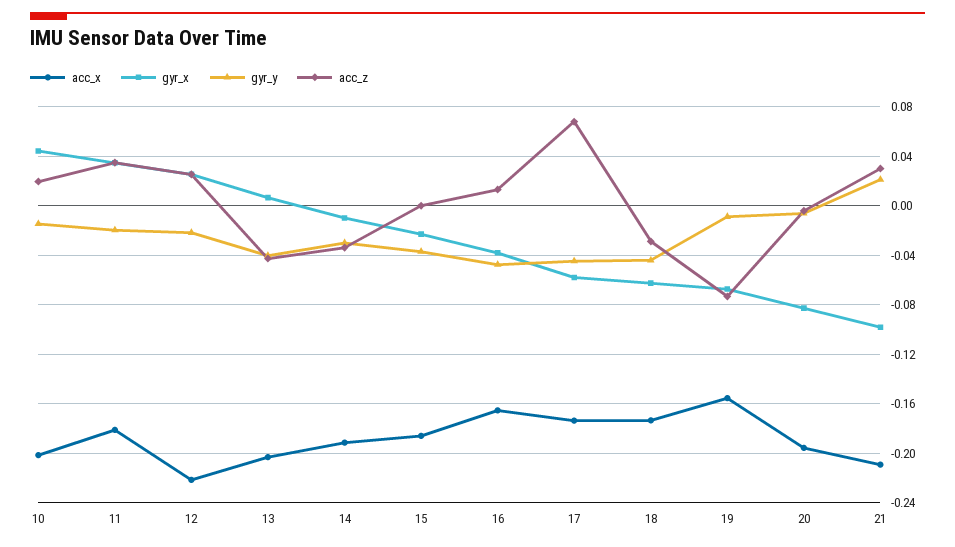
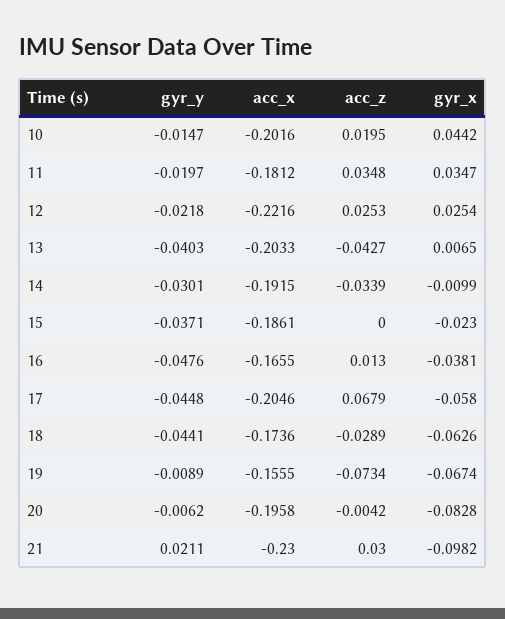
acc_x, 17: -0.175 -> -0.2046
acc_x, 21: -0.21 -> -0.23

